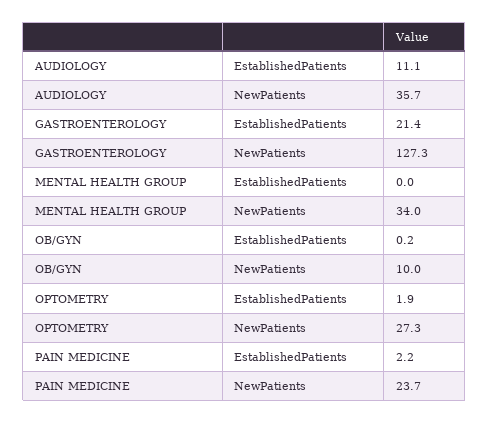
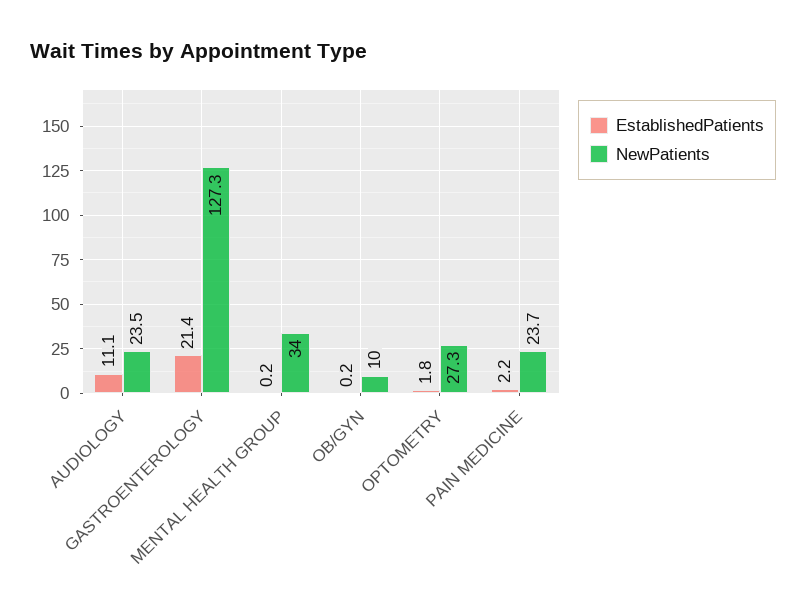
NewPatients, AUDIOLOGY: 35.7 -> 23.5
EstablishedPatients, MENTAL HEALTH GROUP: 0 -> 0.2
EstablishedPatients, OPTOMETRY: 1.9 -> 1.8

